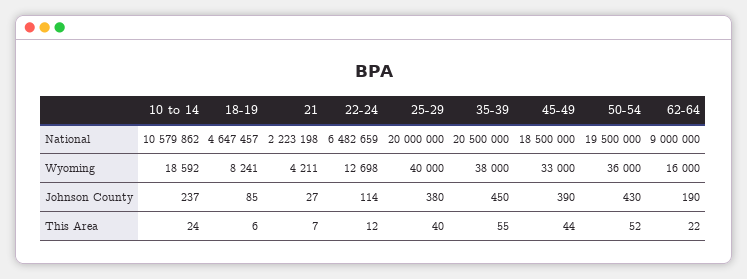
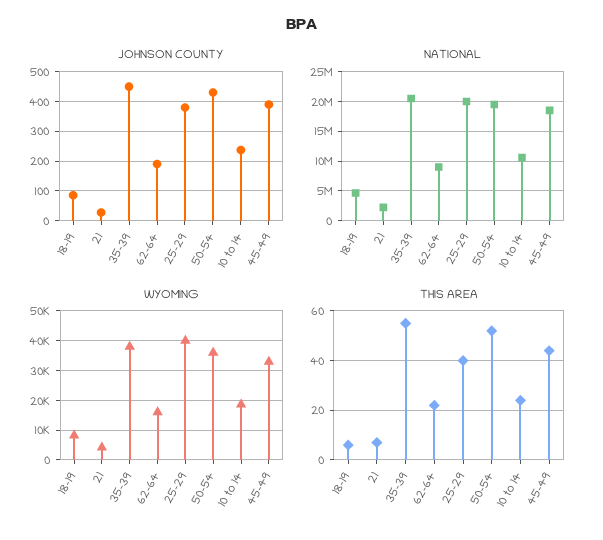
National, 22-24: 6482659 -> none
Wyoming, 22-24: 12698 -> none
Johnson County, 22-24: 114 -> none
This Area, 22-24: 12 -> none

